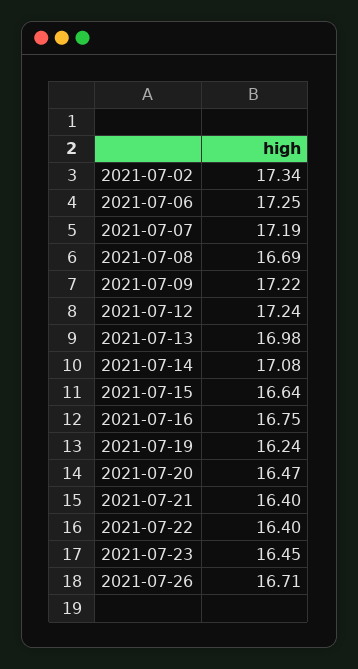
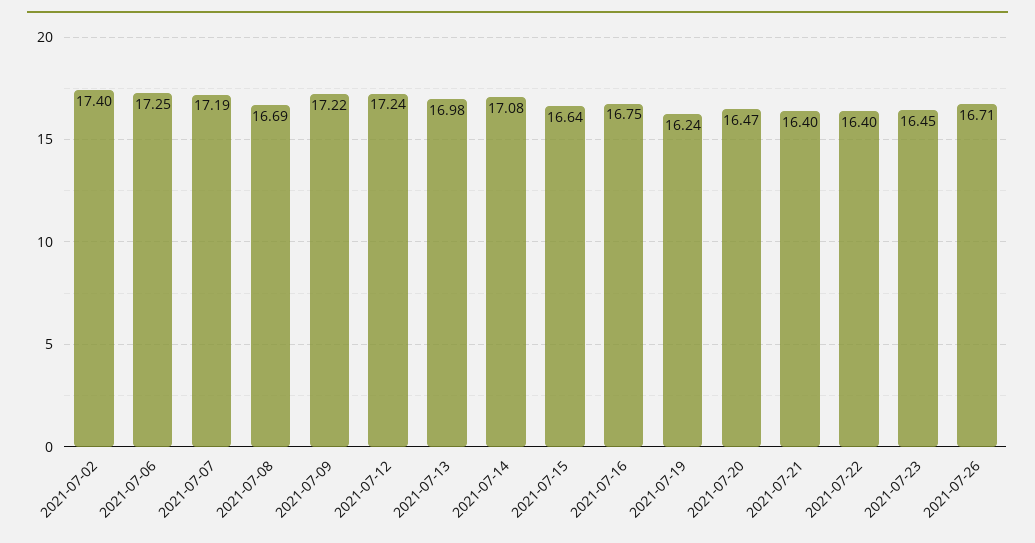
2021-07-02: 17.34 -> 17.4

